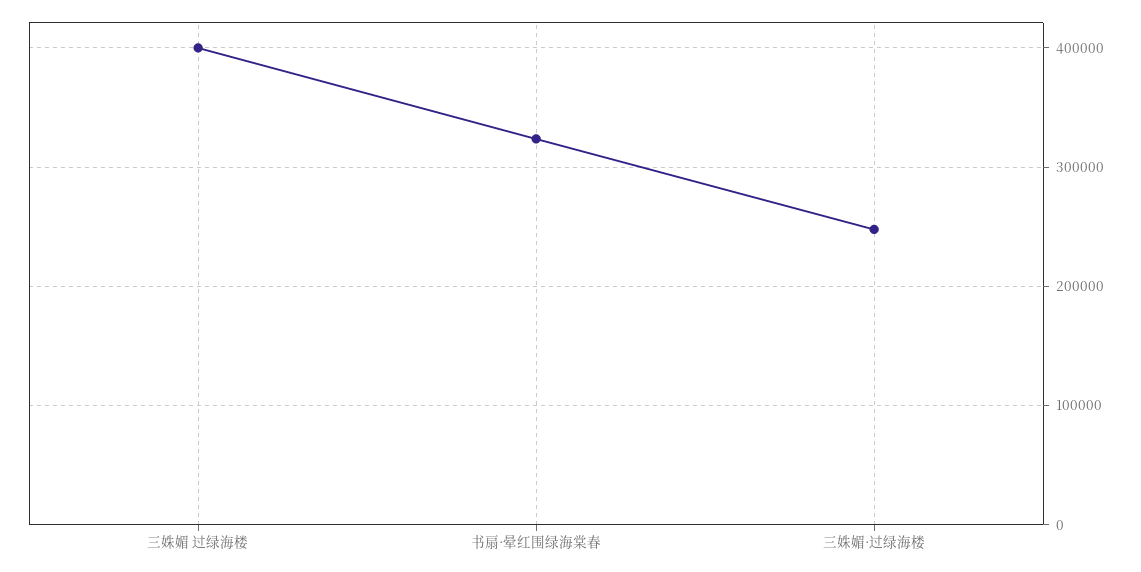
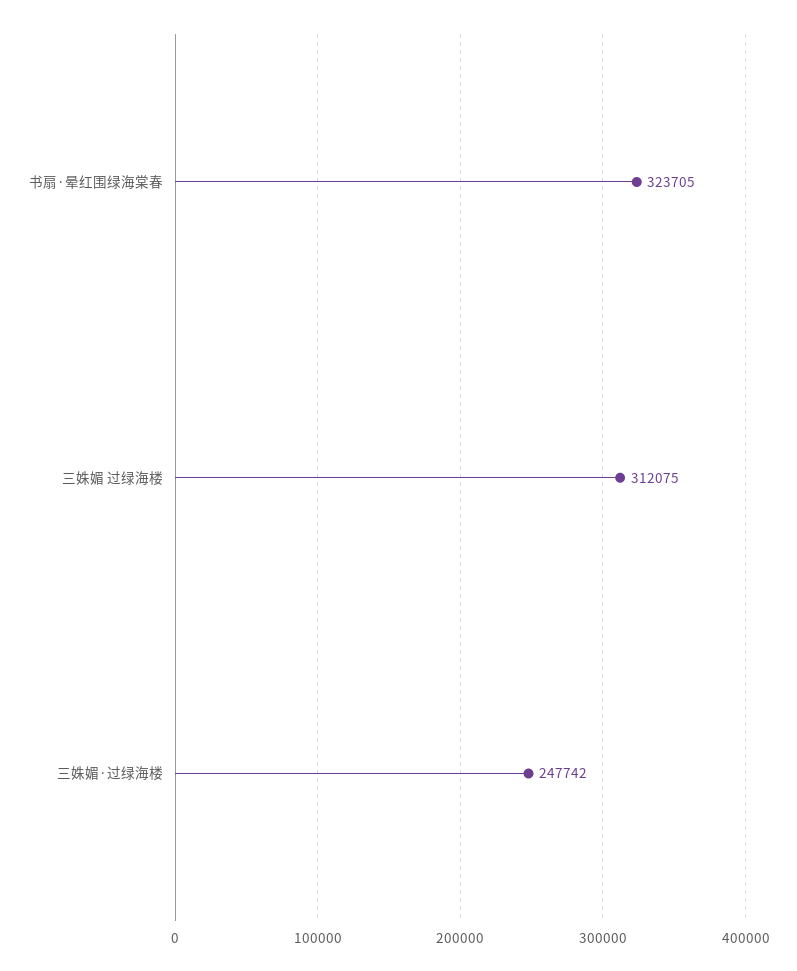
三姝媚 过绿海楼: 400000 -> 312075

